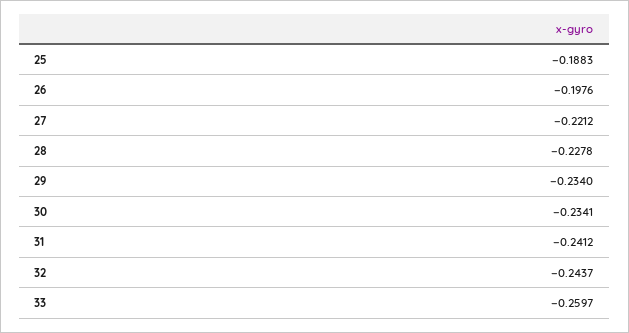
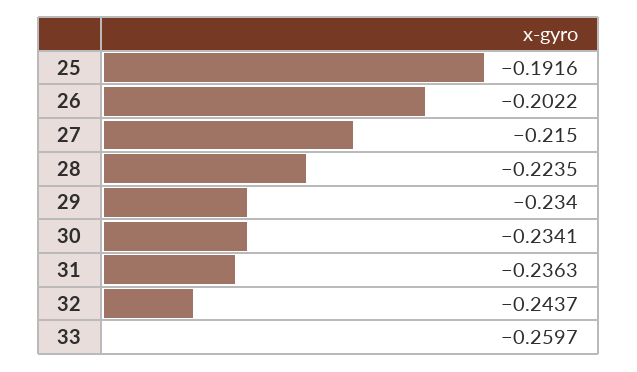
25: -0.1883 -> -0.1916
26: -0.1976 -> -0.2022
27: -0.2212 -> -0.215
28: -0.2278 -> -0.2235
31: -0.2412 -> -0.2363

